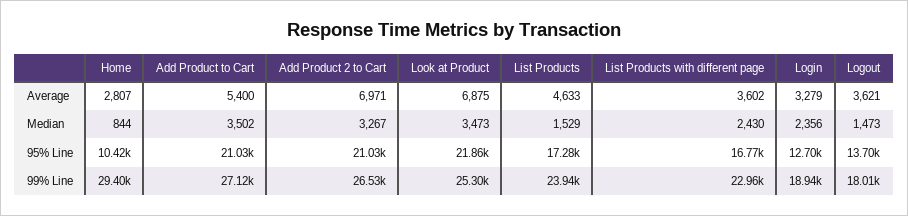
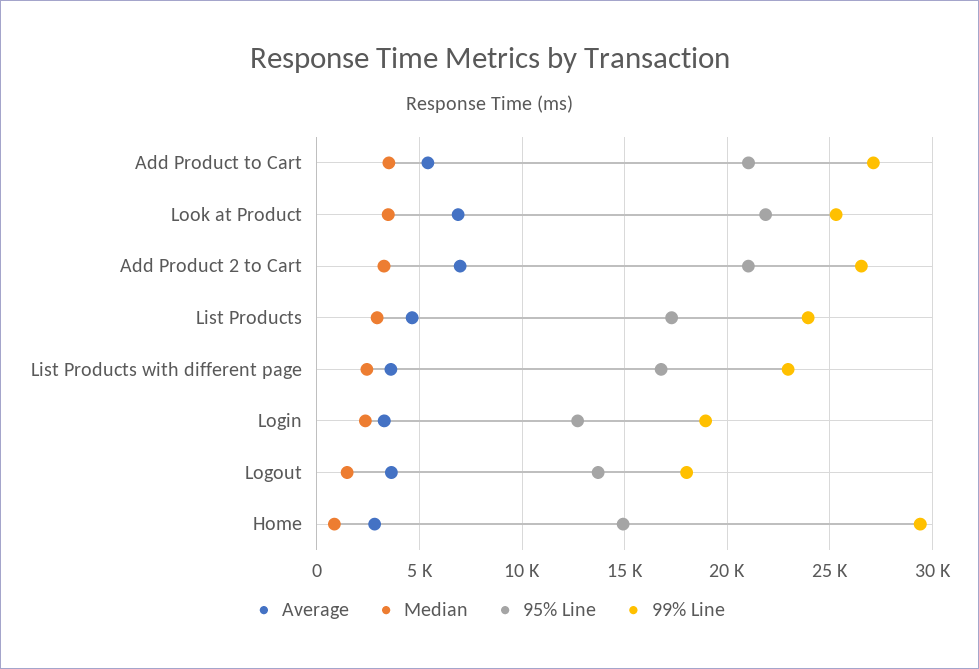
Median, List Products: 1529 -> 3000
95% Line, Home: 10420 -> 15000

